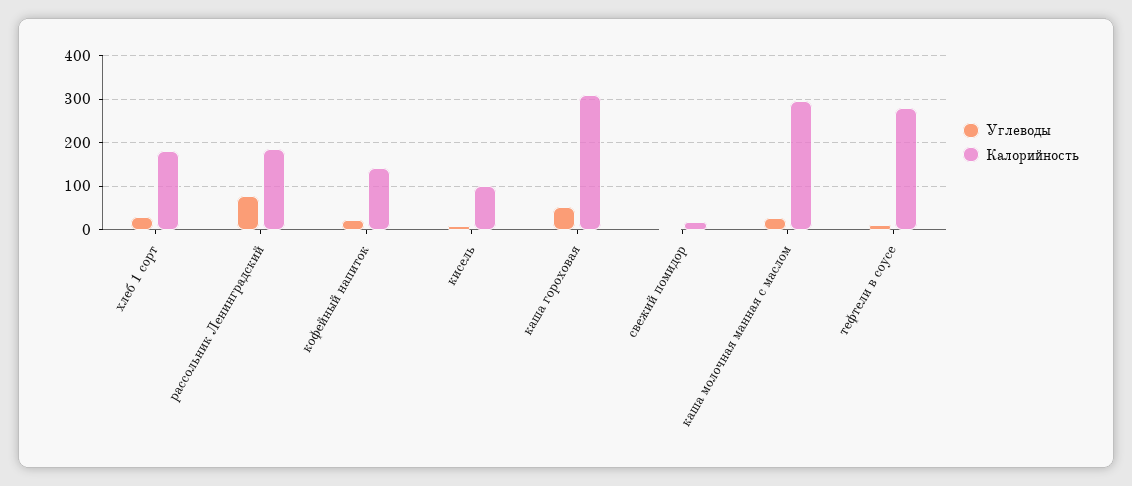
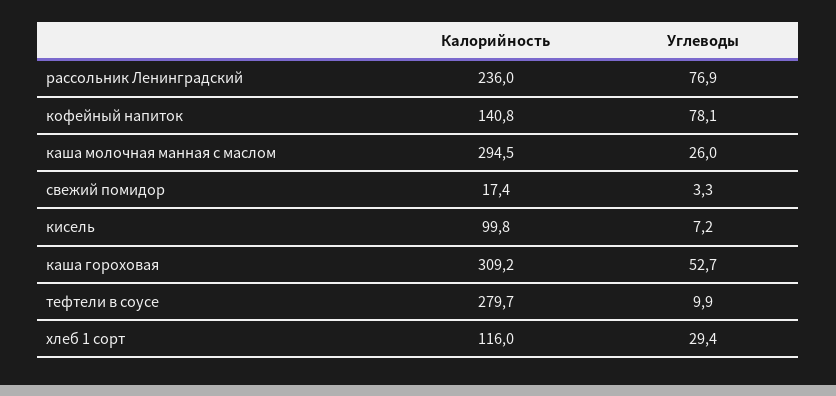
Калорийность, хлеб 1 сорт: 180 -> 116
Калорийность, рассольник Ленинградский: 180 -> 236
Углеводы, кофейный напиток: 20 -> 78.1

